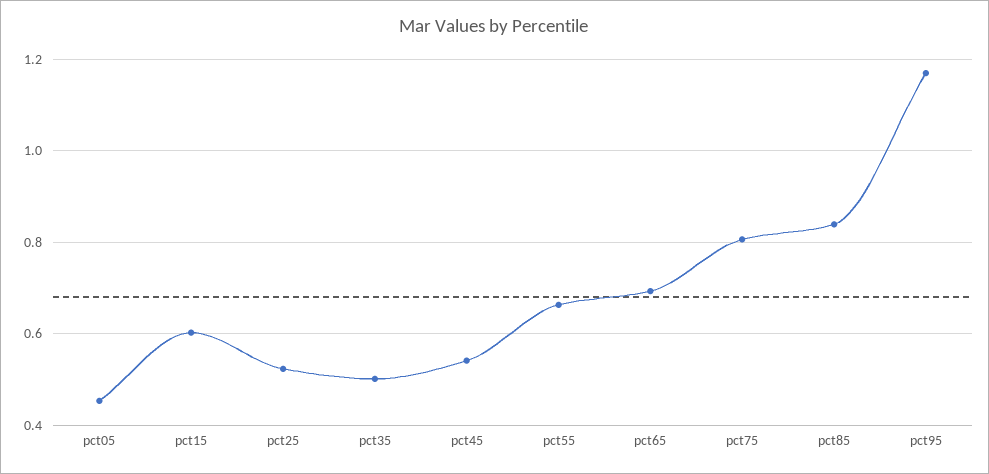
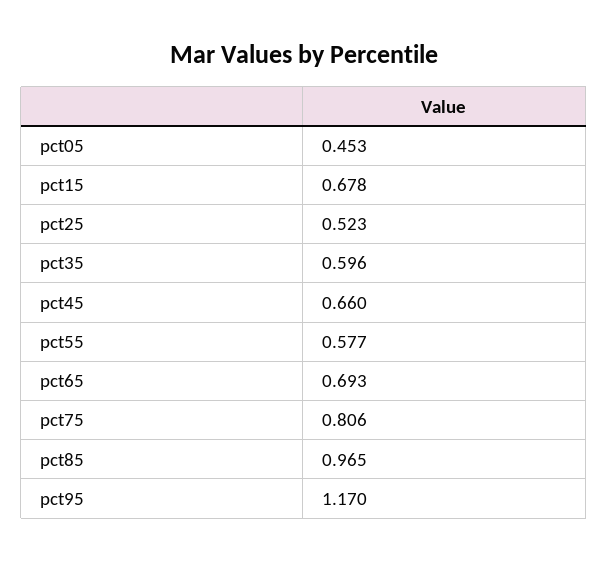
pct15: 0.6 -> 0.678
pct35: 0.5 -> 0.596
pct45: 0.54 -> 0.66
pct55: 0.66 -> 0.577
pct85: 0.84 -> 0.965

